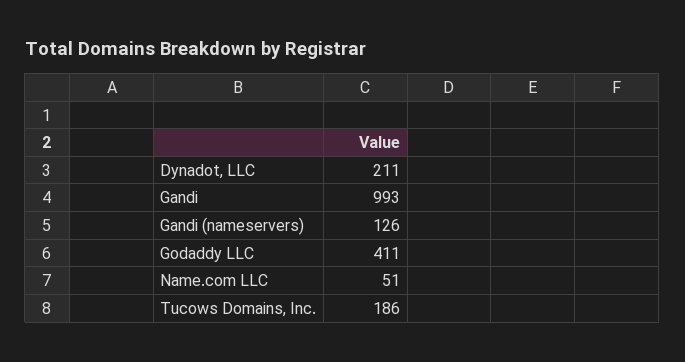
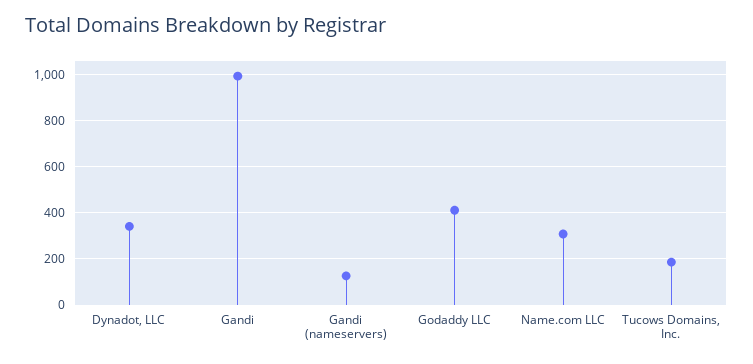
Dynadot, LLC: 211 -> 350
Name.com LLC: 51 -> 300

